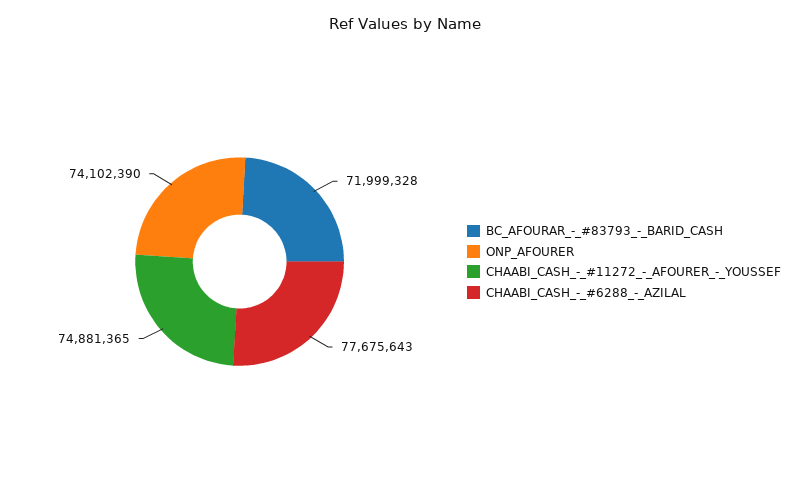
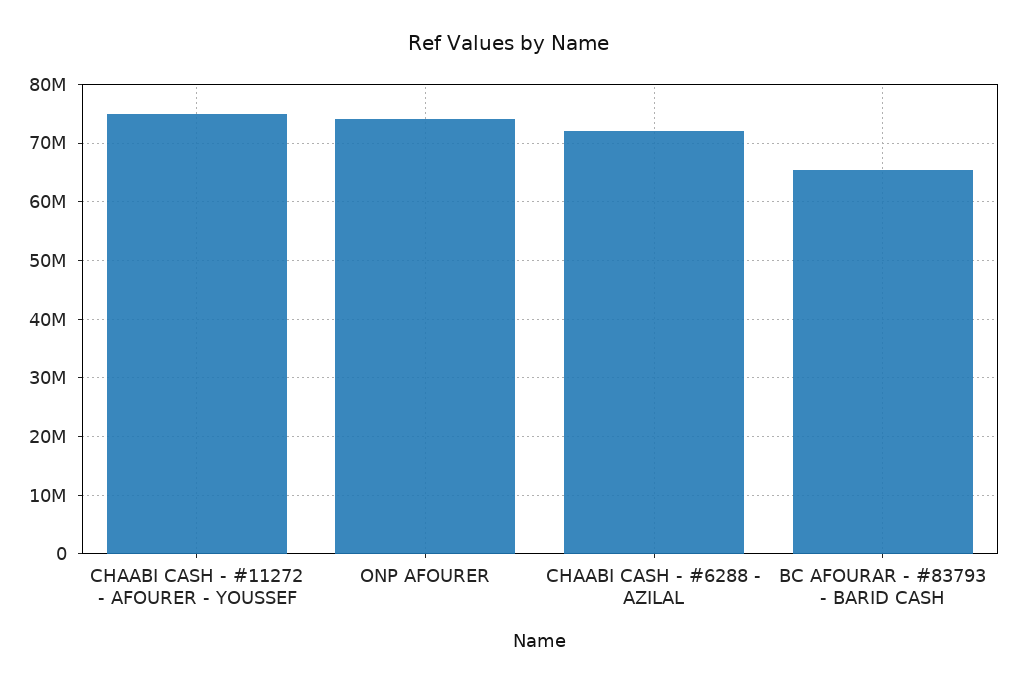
BC_AFOURAR_-_#83793_-_BARID_CASH: 71999328 -> 66000000
CHAABI_CASH_-_#6288_-_AZILAL: 77675643 -> 72000000

